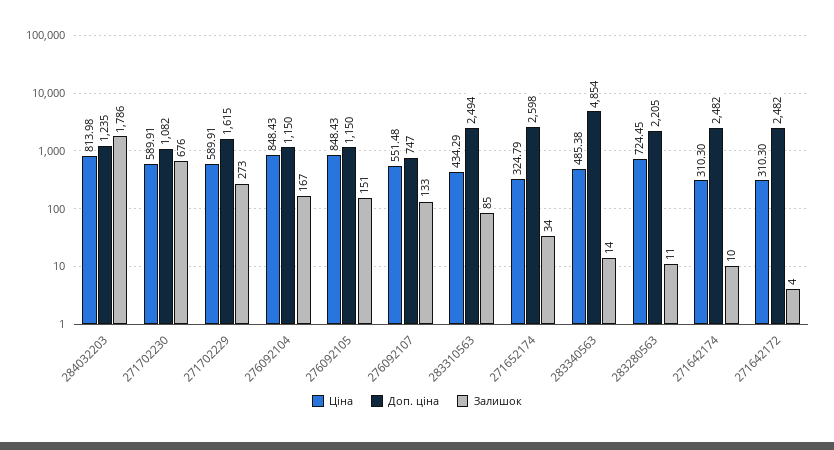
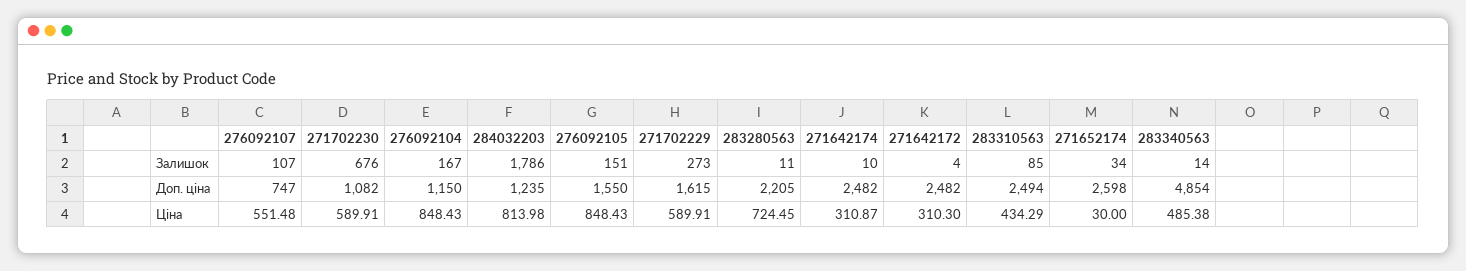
Доп. ціна, 276092105: 1150 -> 1550
Залишок, 276092107: 133 -> 107
Ціна, 271652174: 324.79 -> 30
Ціна, 271642174: 310.3 -> 310.87

